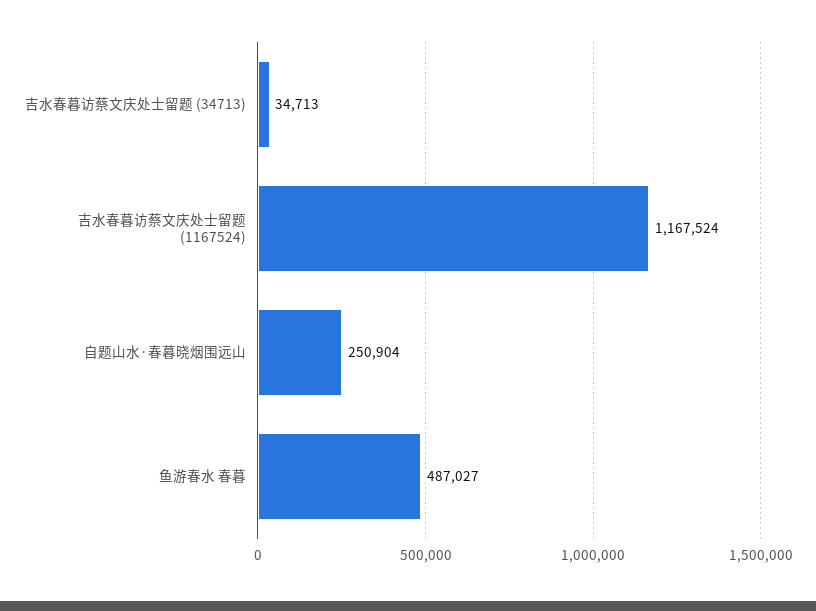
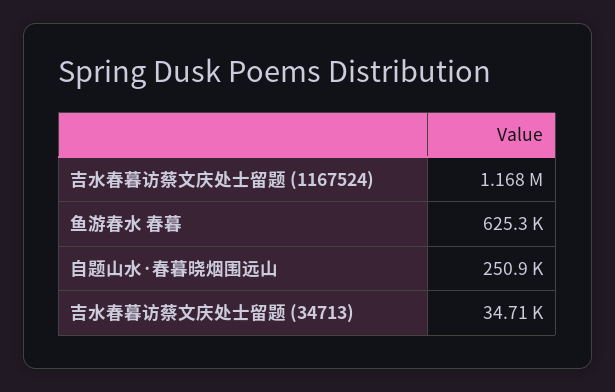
鱼游春水 春暮: 487027 -> 625300

